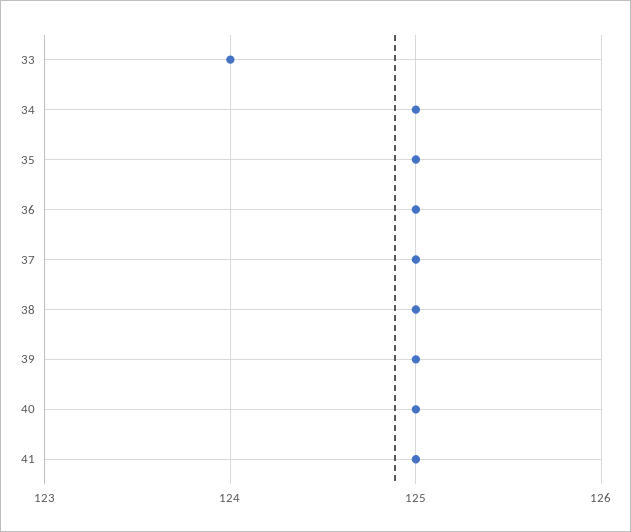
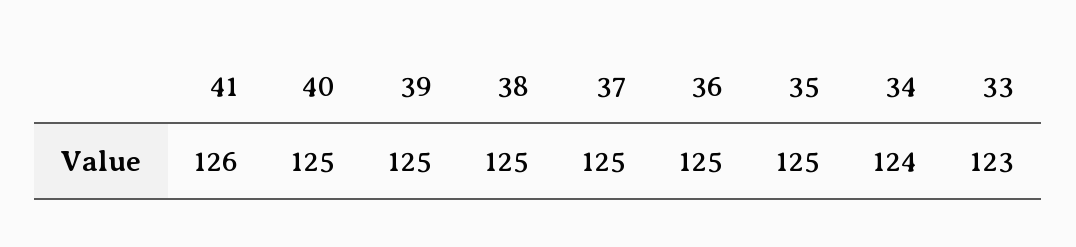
33: 124 -> 123
34: 125 -> 124
41: 125 -> 126

